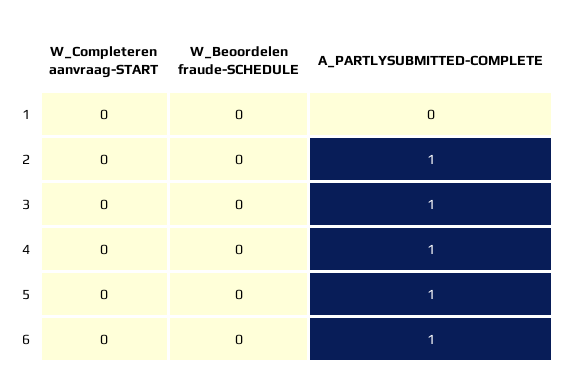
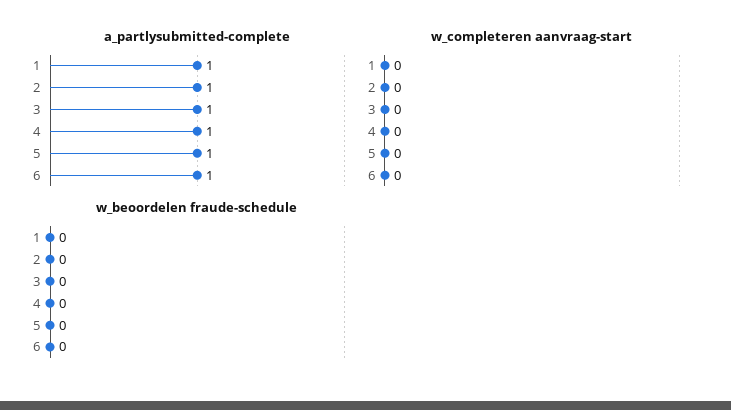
A_PARTLYSUBMITTED-COMPLETE, 1: 0 -> 1

